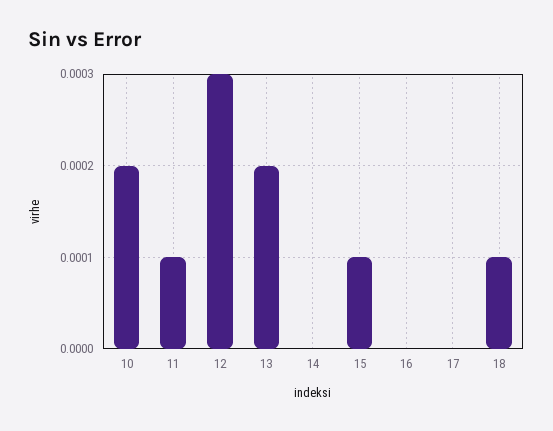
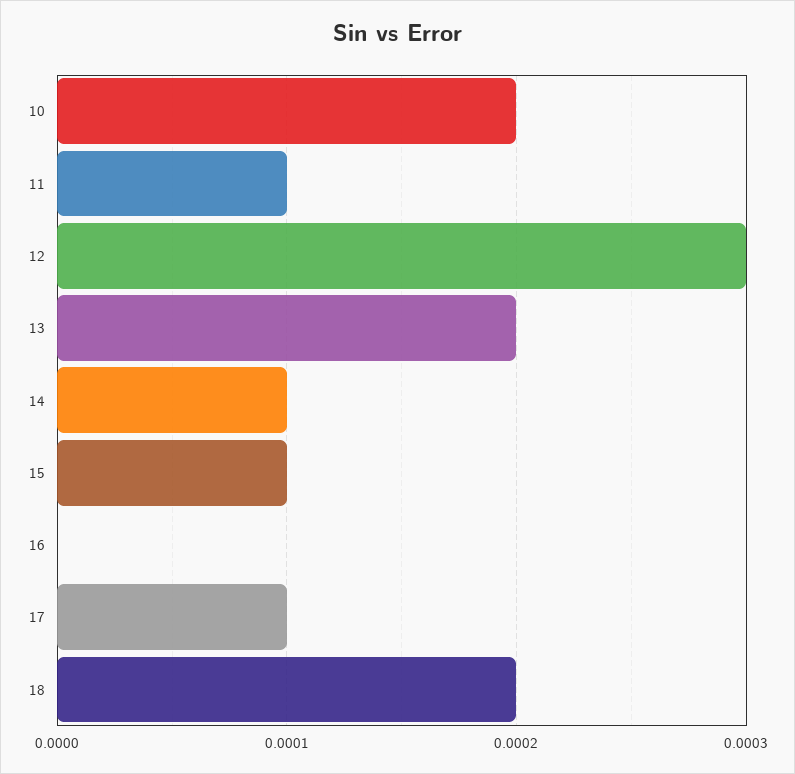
14: 0 -> 0.0001
17: 0 -> 0.0001
18: 0.0001 -> 0.0002

